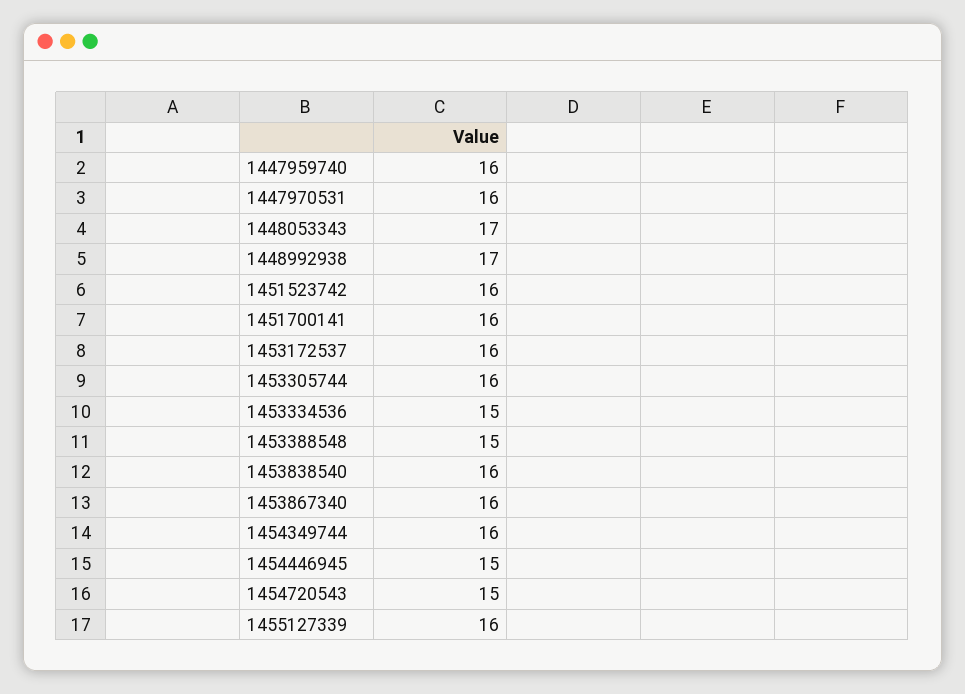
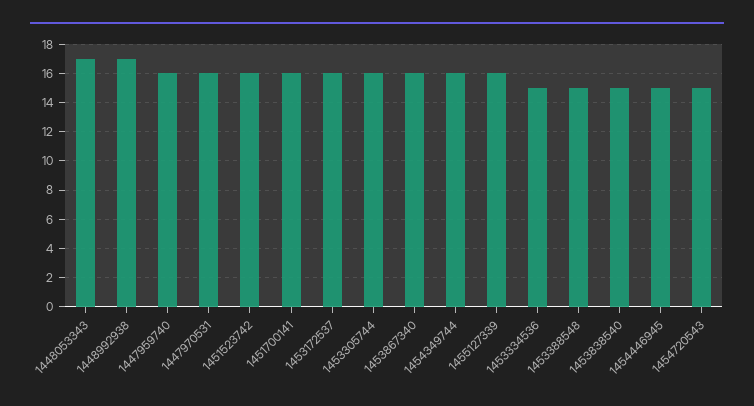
1453838540: 16 -> 15

